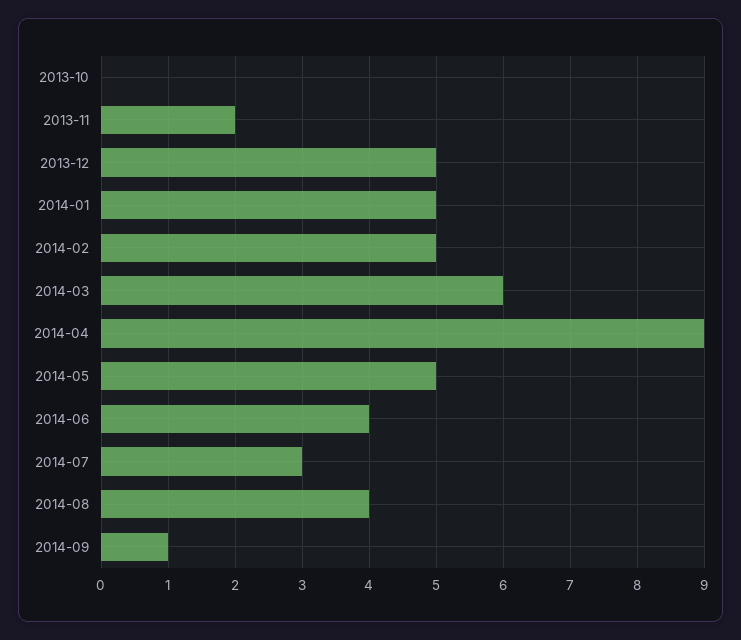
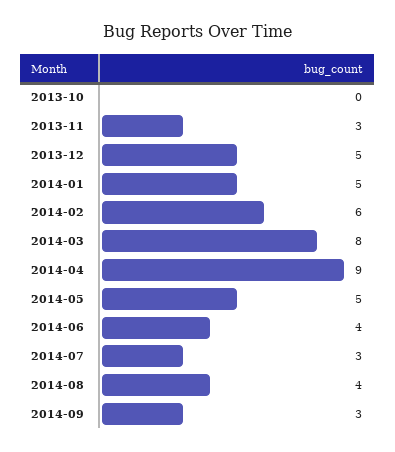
2013-11: 2 -> 3
2014-02: 5 -> 6
2014-03: 6 -> 8
2014-09: 1 -> 3

